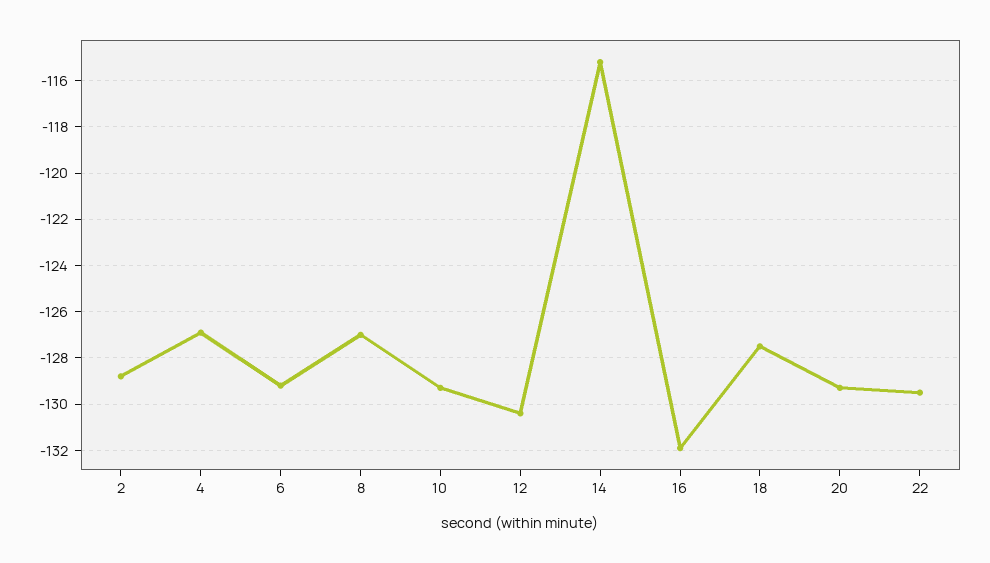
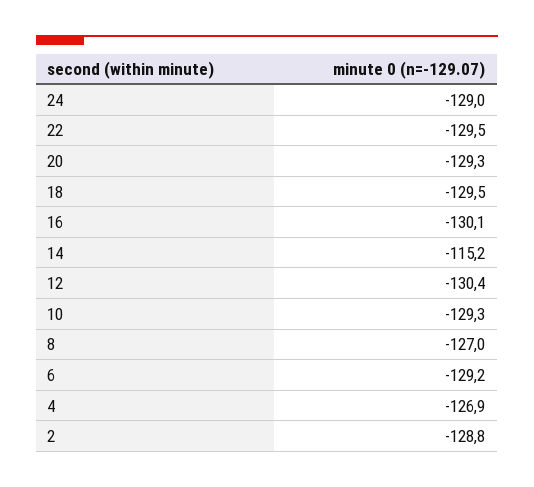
16: -132 -> -130.1
18: -127.5 -> -129.5
24: none -> -129

